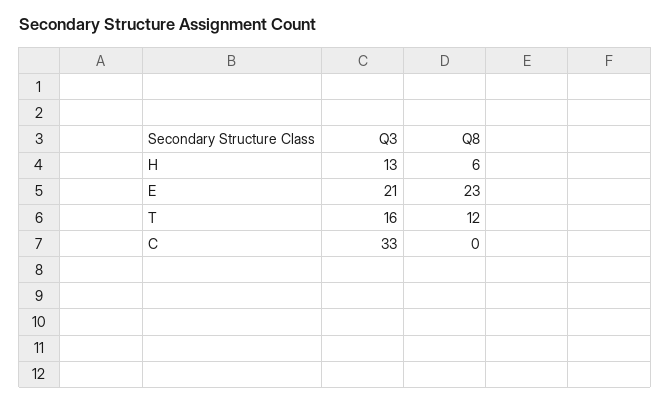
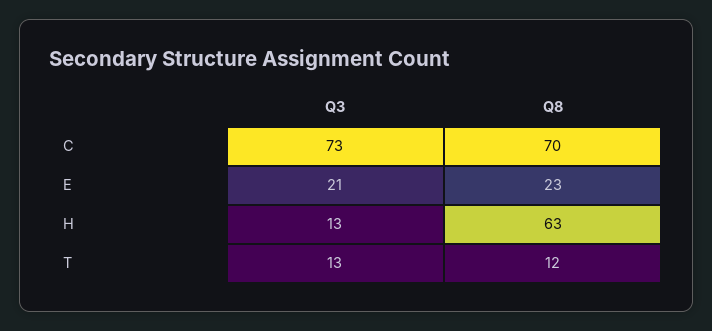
Q8, H: 6 -> 63
Q3, T: 16 -> 13
Q3, C: 33 -> 73
Q8, C: 0 -> 70

